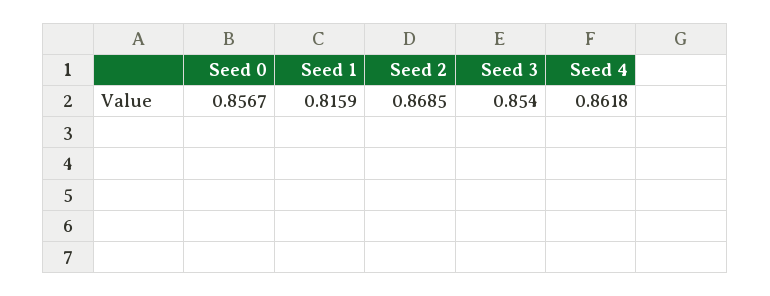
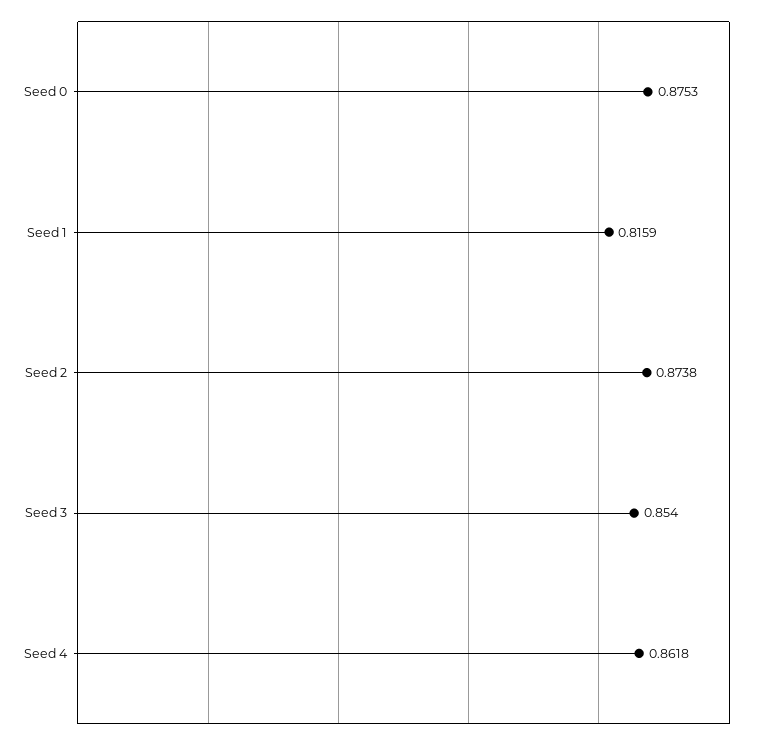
Seed 0: 0.8567 -> 0.8753
Seed 2: 0.8685 -> 0.8738

